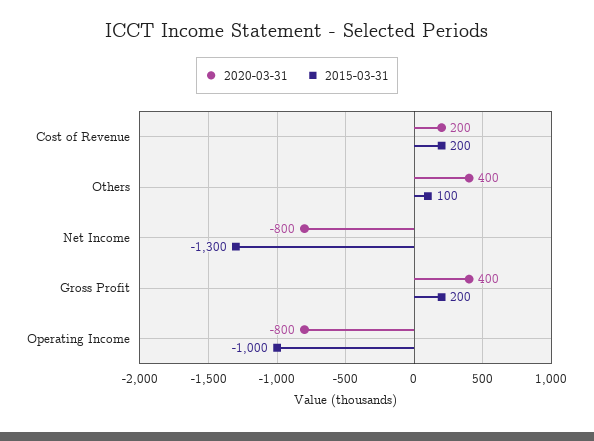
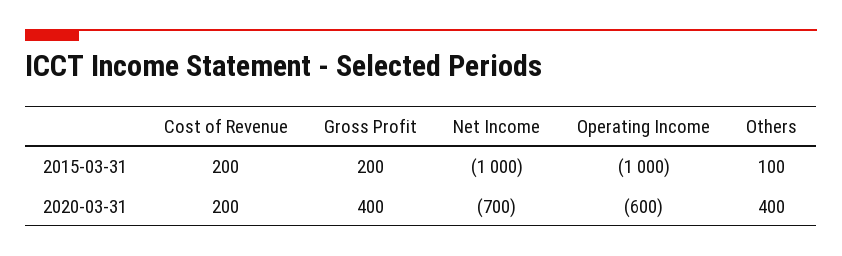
2020-03-31, Net Income: -800 -> -700
2015-03-31, Net Income: -1300 -> -1000
2020-03-31, Operating Income: -800 -> -600

